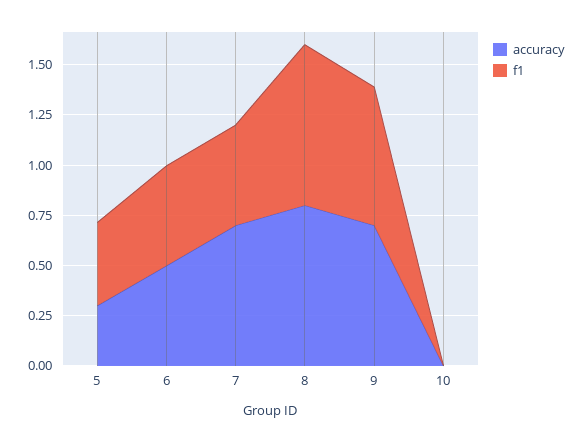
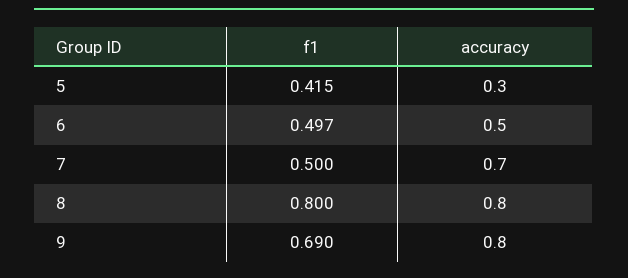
accuracy, 9: 0.7 -> 0.8
accuracy, 10: 0 -> none
f1, 10: 0 -> none

